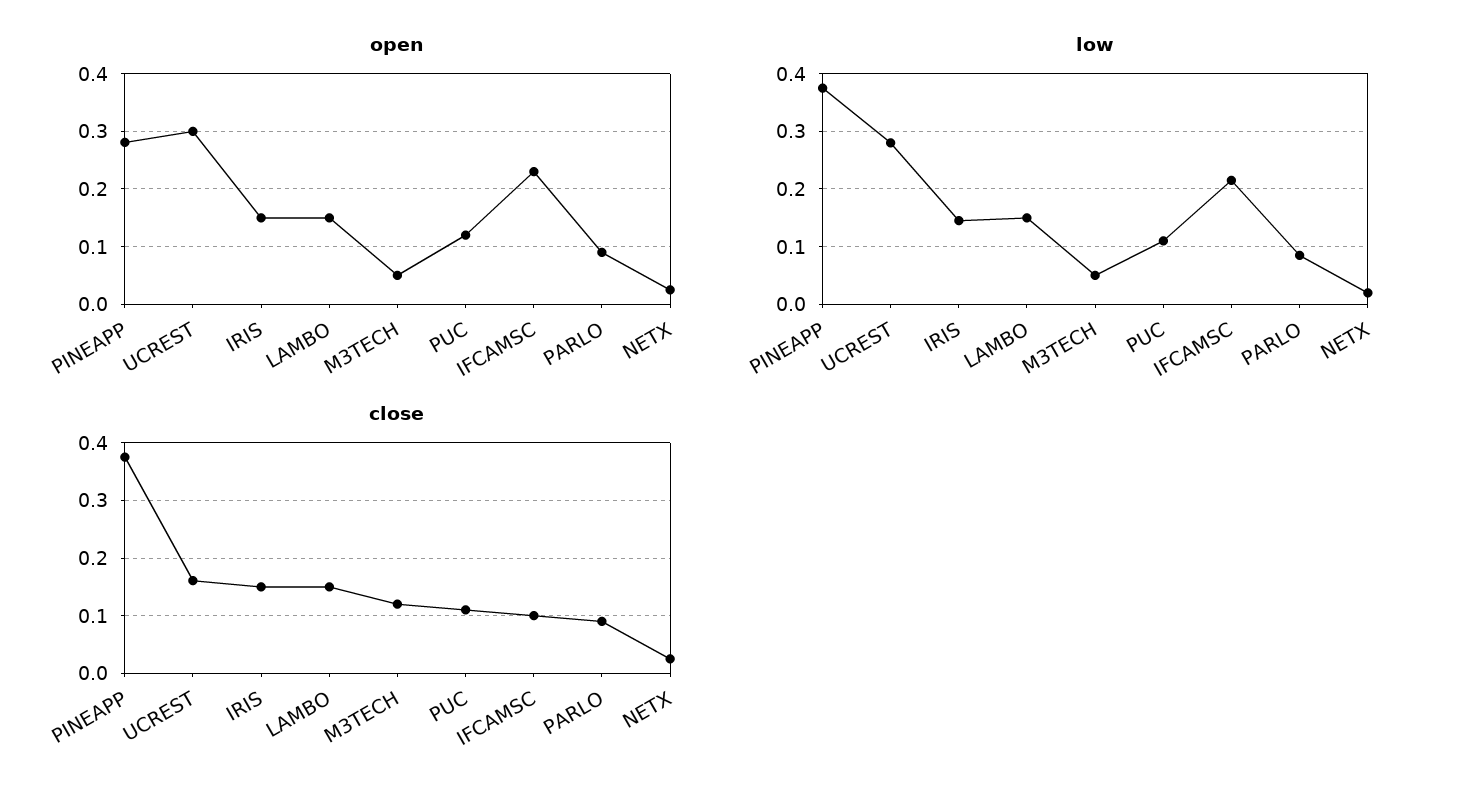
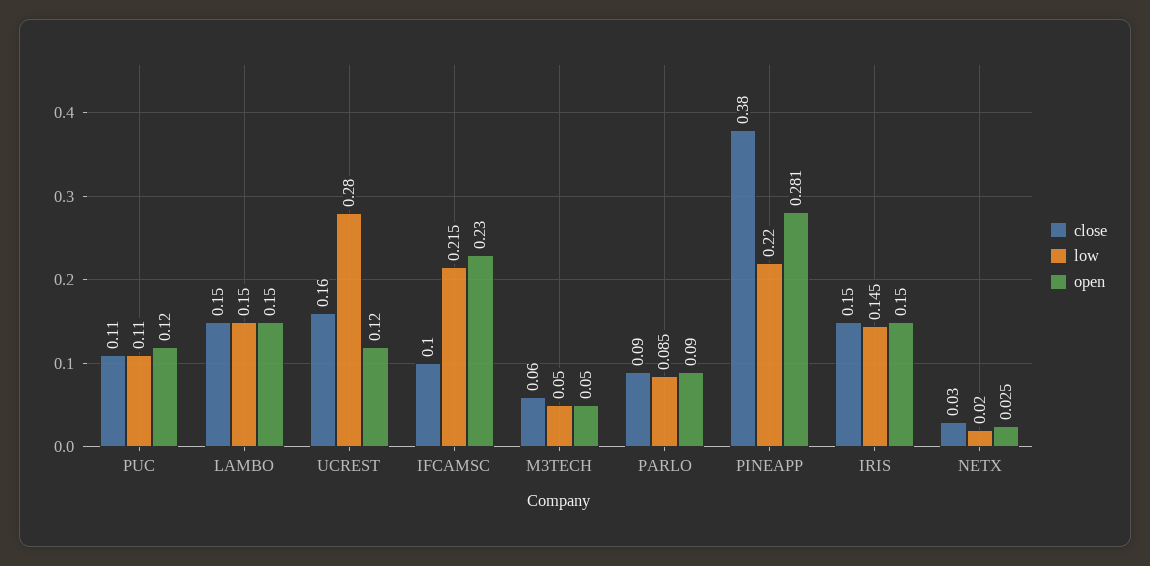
open, UCREST: 0.3 -> 0.12
low, PINEAPP: 0.38 -> 0.22
close, M3TECH: 0.12 -> 0.06

